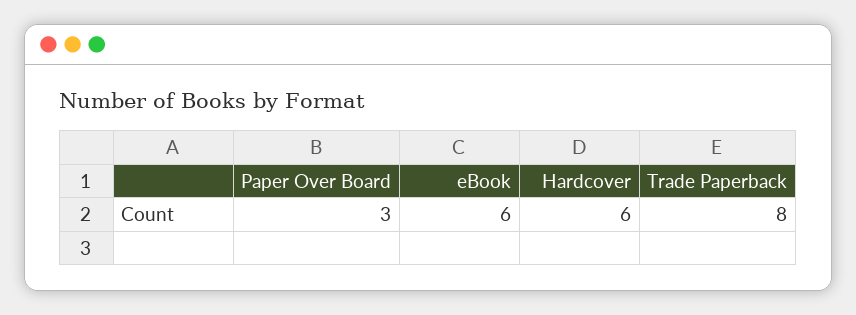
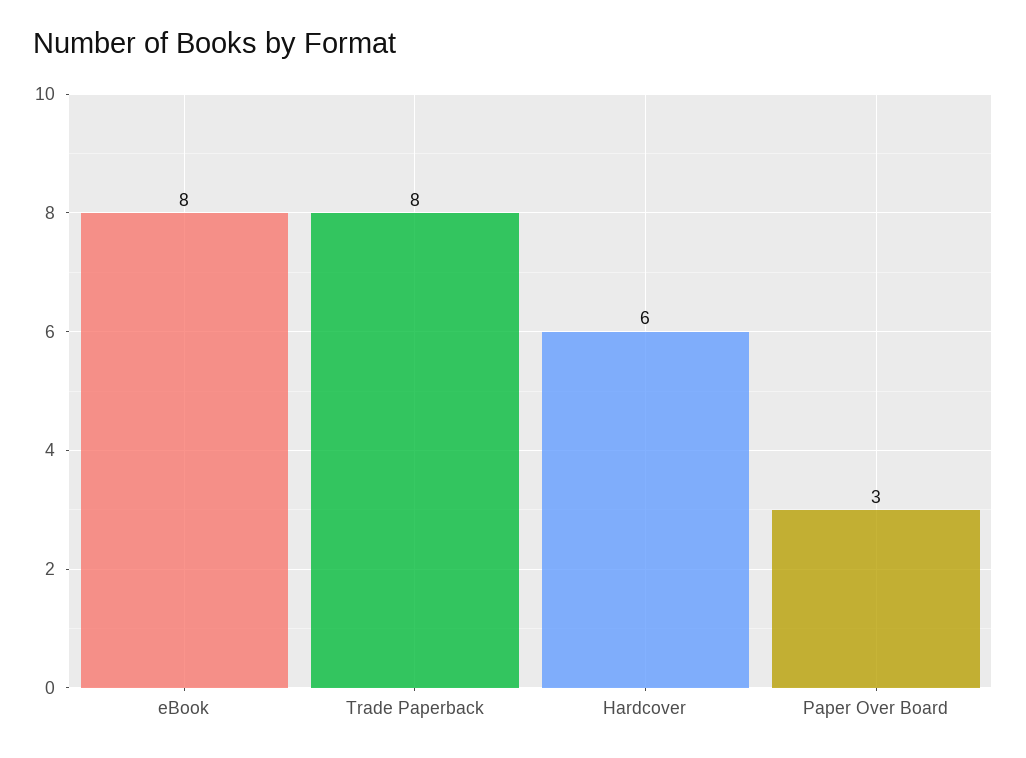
eBook: 6 -> 8

